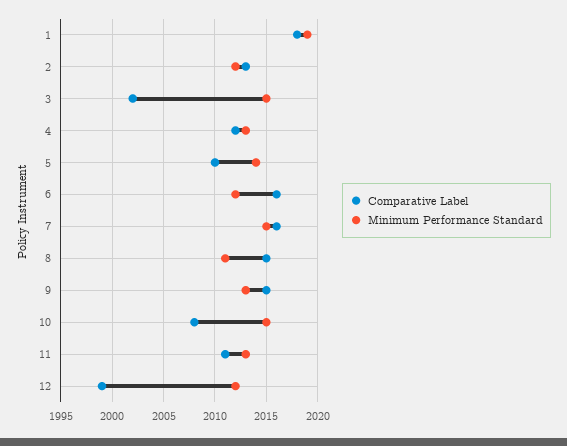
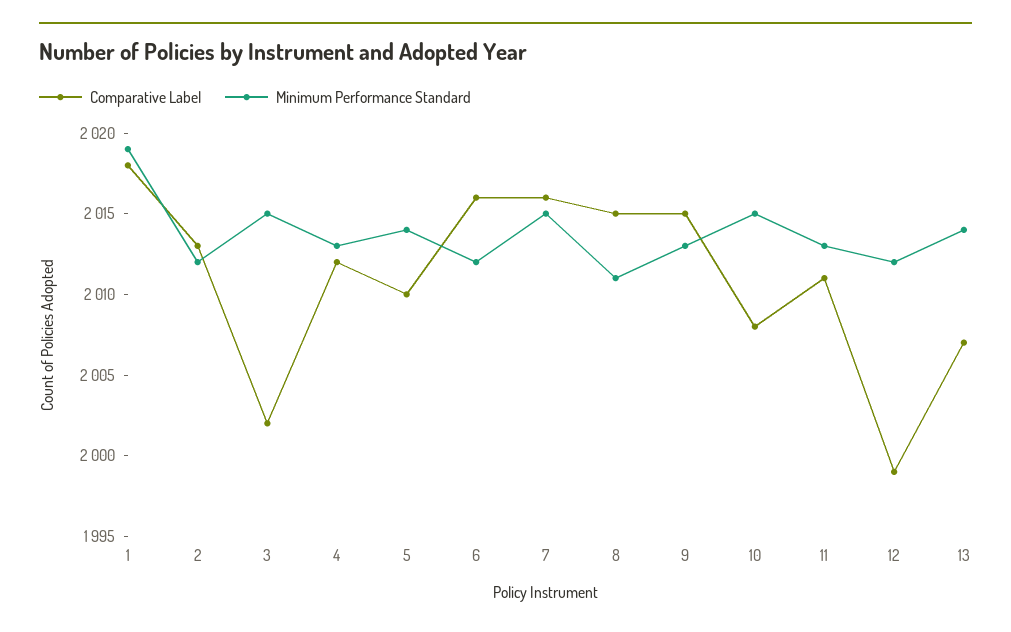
Comparative Label, 13: none -> 2007
Minimum Performance Standard, 13: none -> 2014

